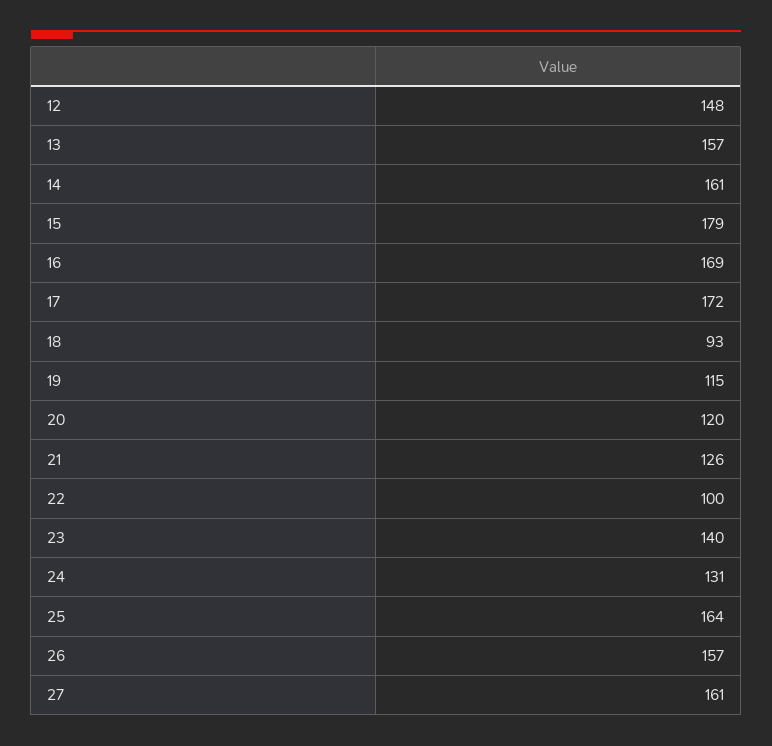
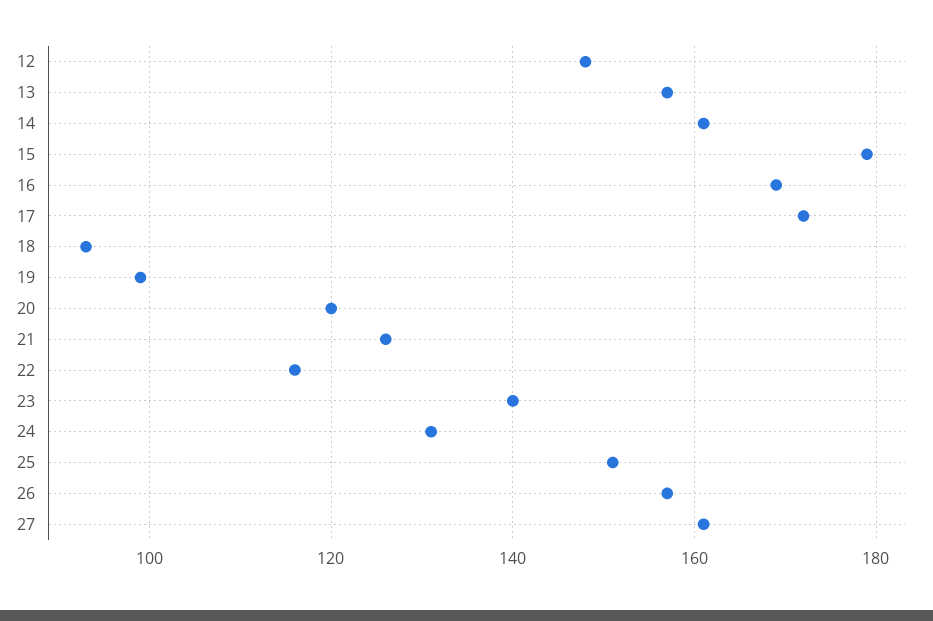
19: 115 -> 100
22: 100 -> 115
25: 164 -> 150

